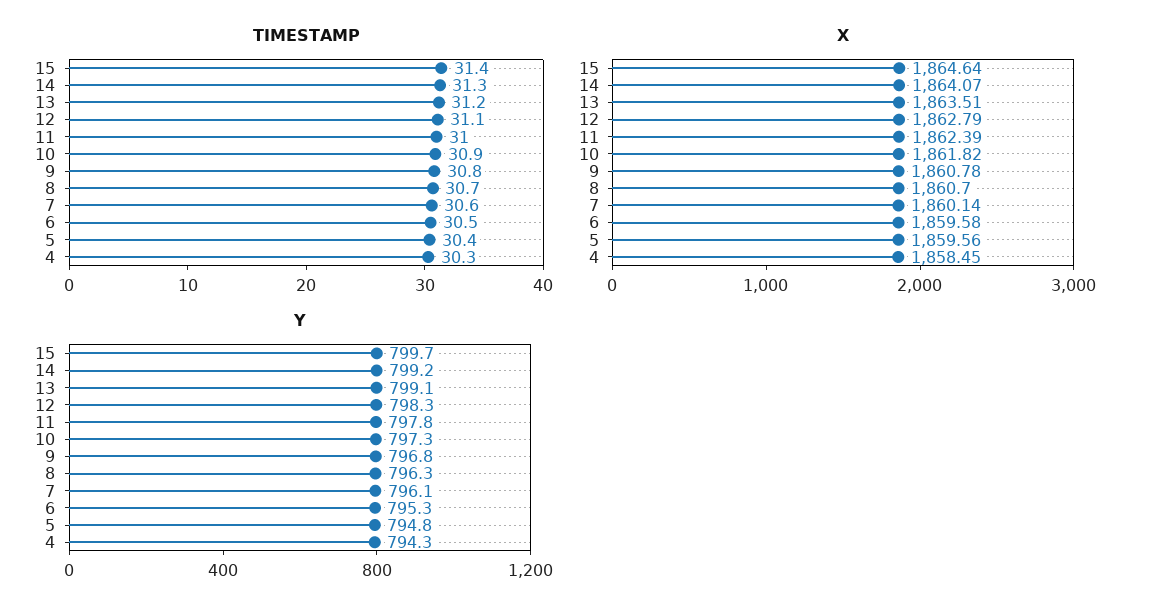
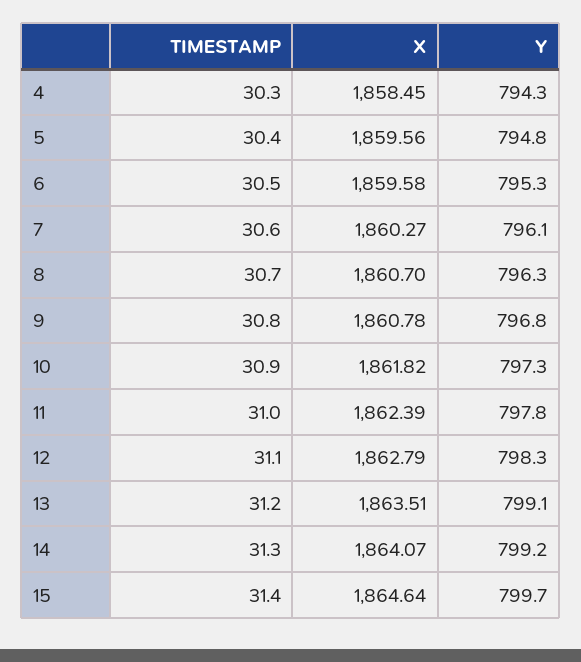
X, 7: 1860.14 -> 1860.27

